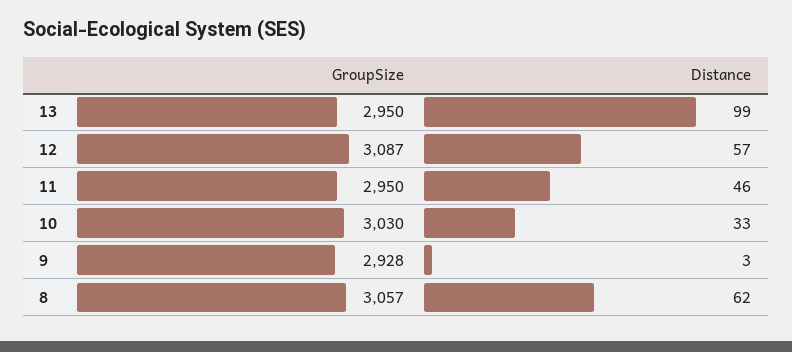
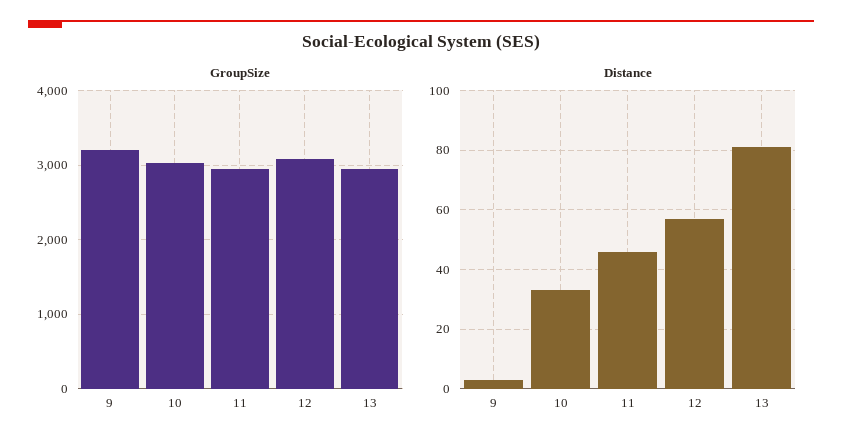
Distance, 13: 99 -> 80
GroupSize, 9: 2928 -> 3200
GroupSize, 8: 3057 -> none
Distance, 8: 62 -> none

